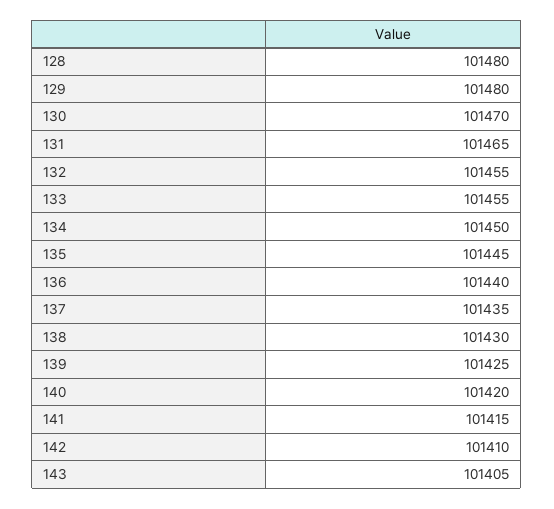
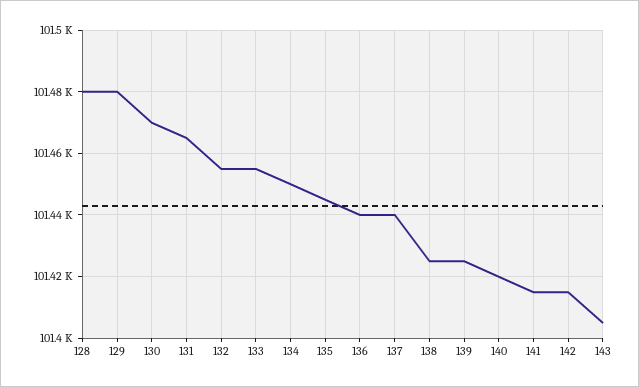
137: 101435 -> 101440
138: 101430 -> 101425
142: 101410 -> 101415

